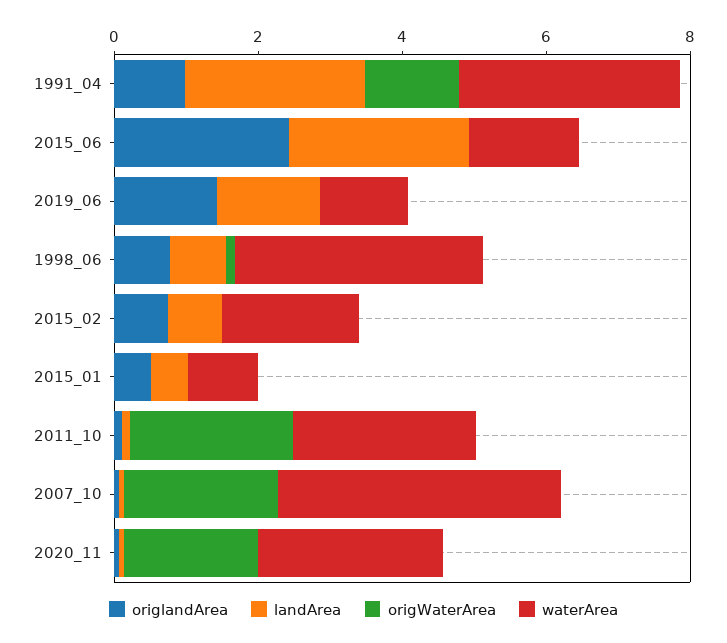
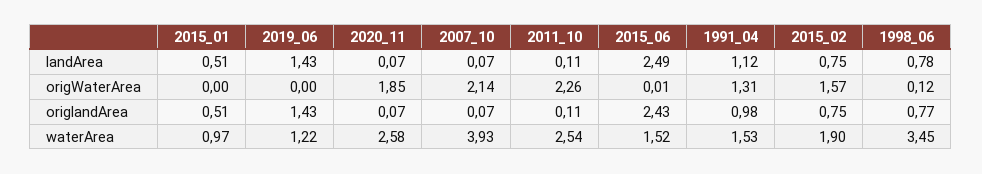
landArea, 1991_04: 2.5 -> 1.12
waterArea, 1991_04: 3 -> 1.53
origWaterArea, 2015_02: 0 -> 1.57

